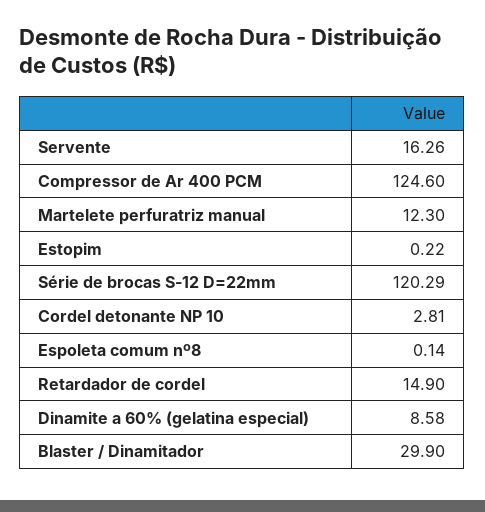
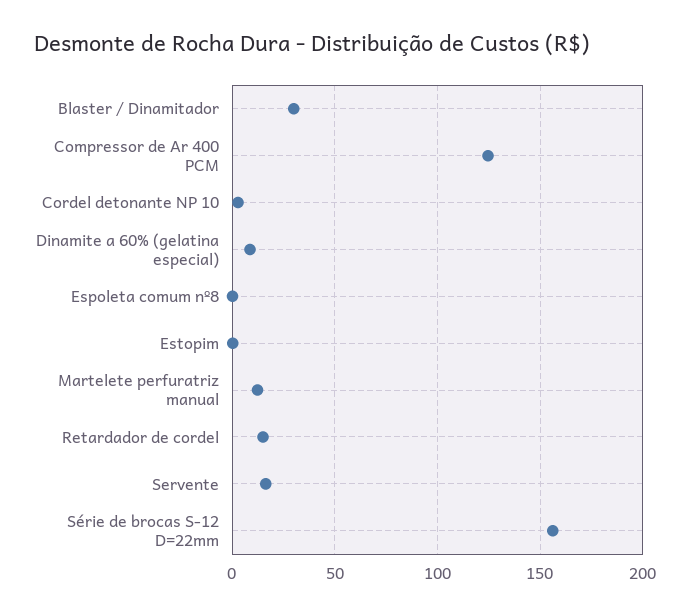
Série de brocas S-12 D=22mm: 120.29 -> 155

